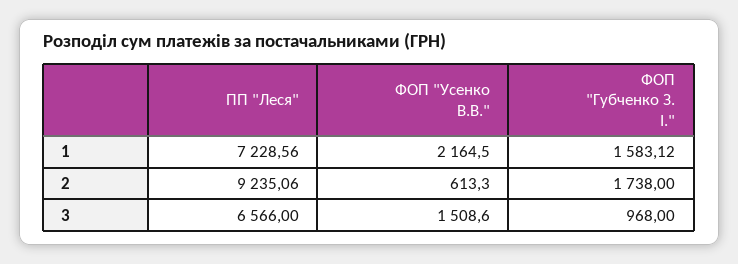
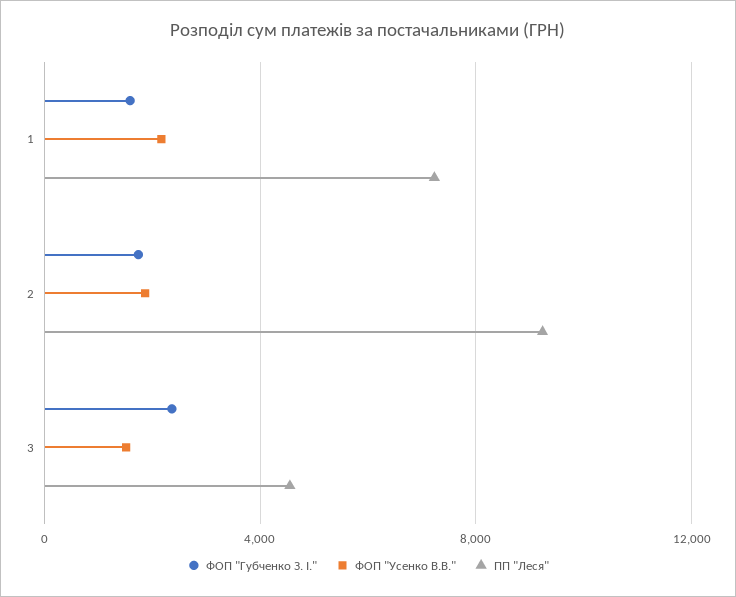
ФОП "Усенко В.В.", 2: 613.3 -> 2000
ПП "Леся", 3: 6566 -> 4500
ФОП "Губченко З. І.", 3: 968 -> 2500

